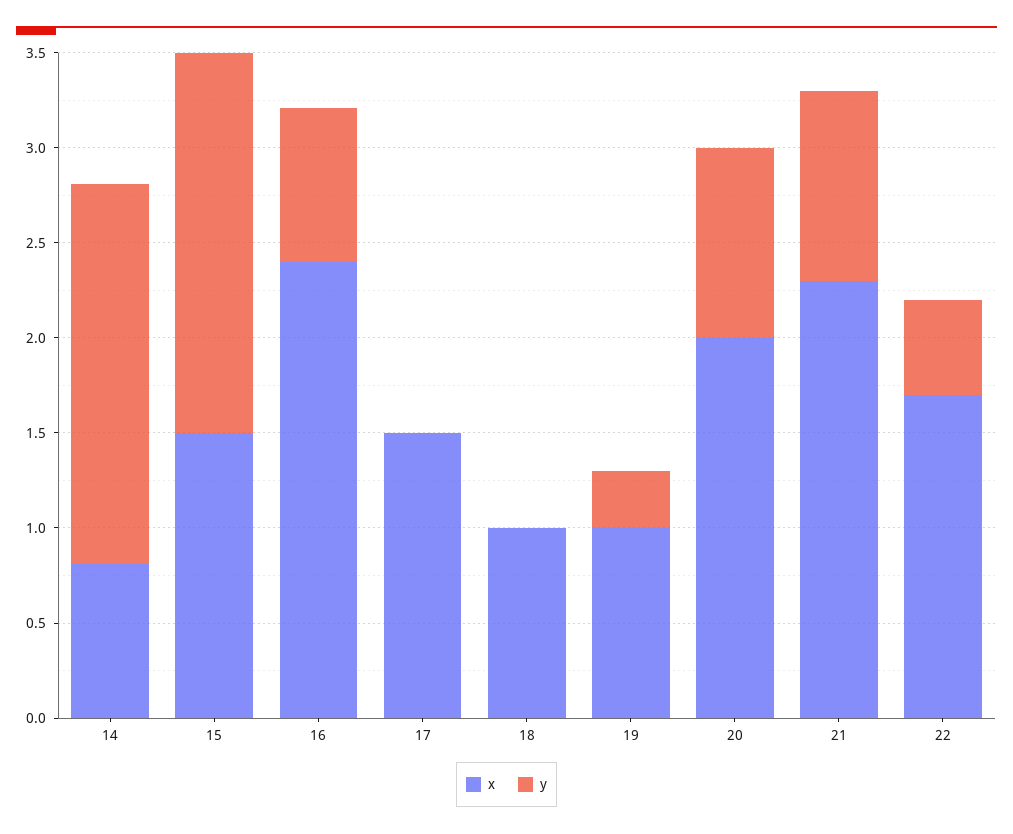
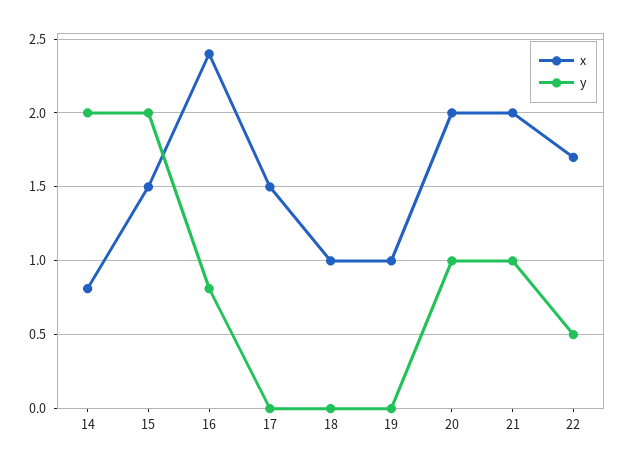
y, 19: 0.3 -> 0
x, 21: 2.3 -> 2

